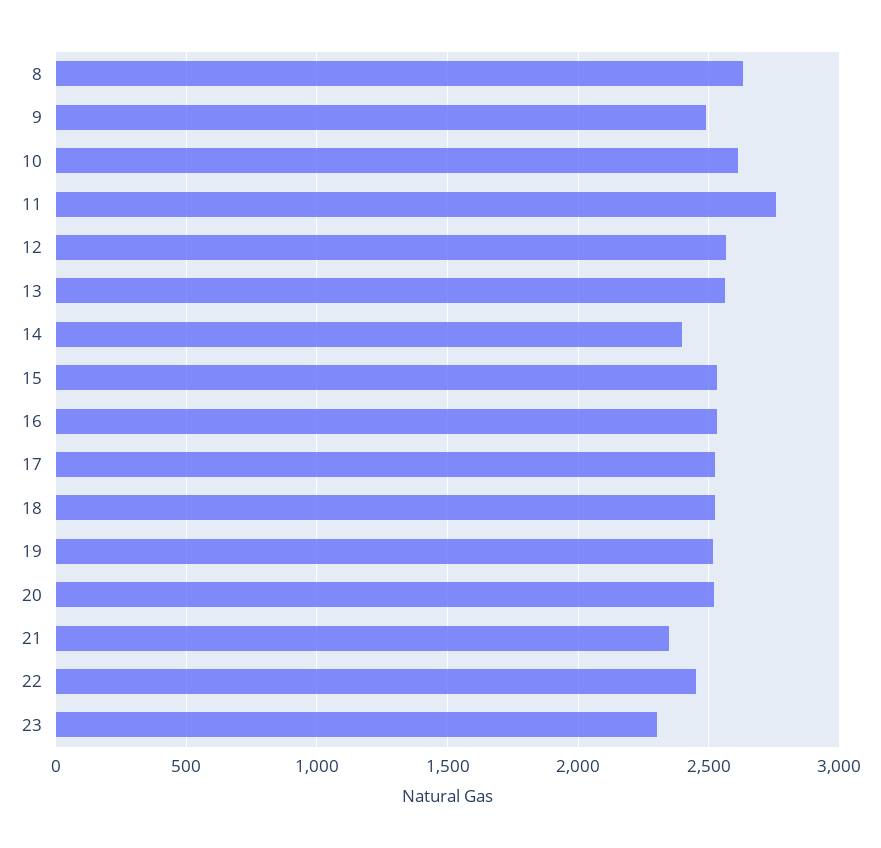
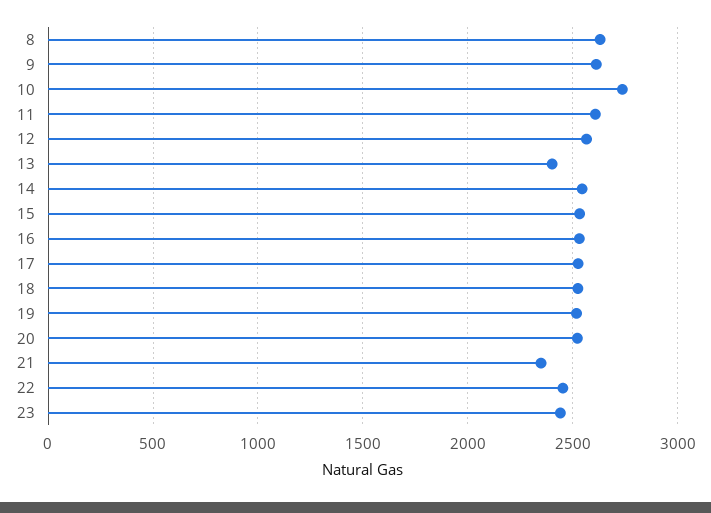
9: 2500 -> 2600
10: 2600 -> 2750
11: 2750 -> 2600
13: 2550 -> 2400
14: 2400 -> 2550
23: 2300 -> 2450

